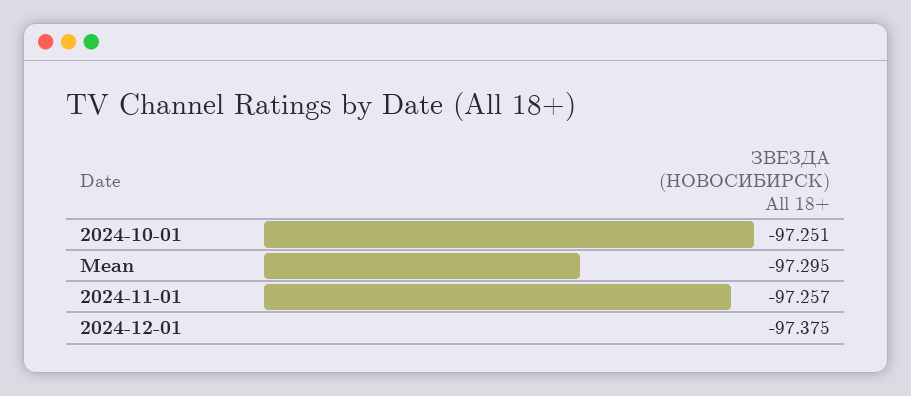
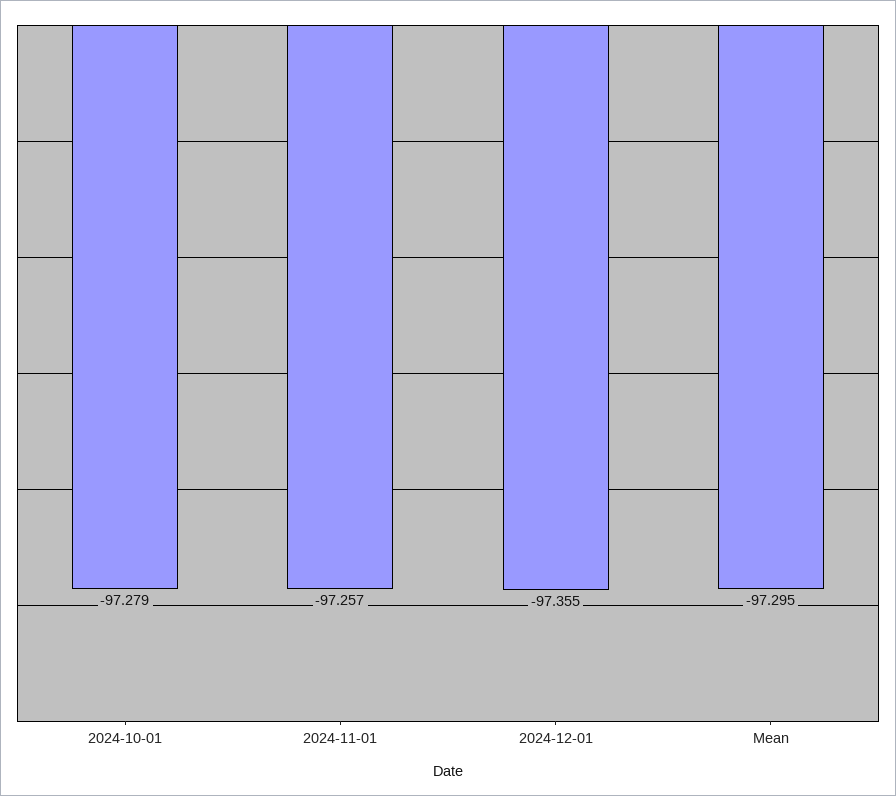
2024-10-01: -97.251 -> -97.279
2024-12-01: -97.375 -> -97.355

